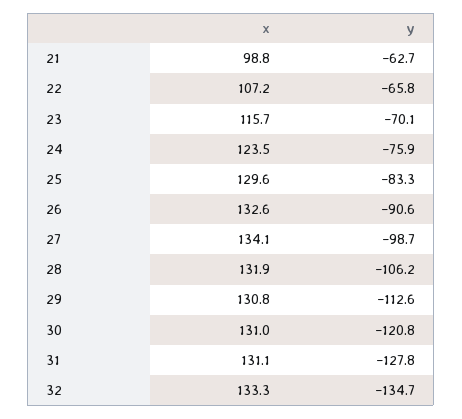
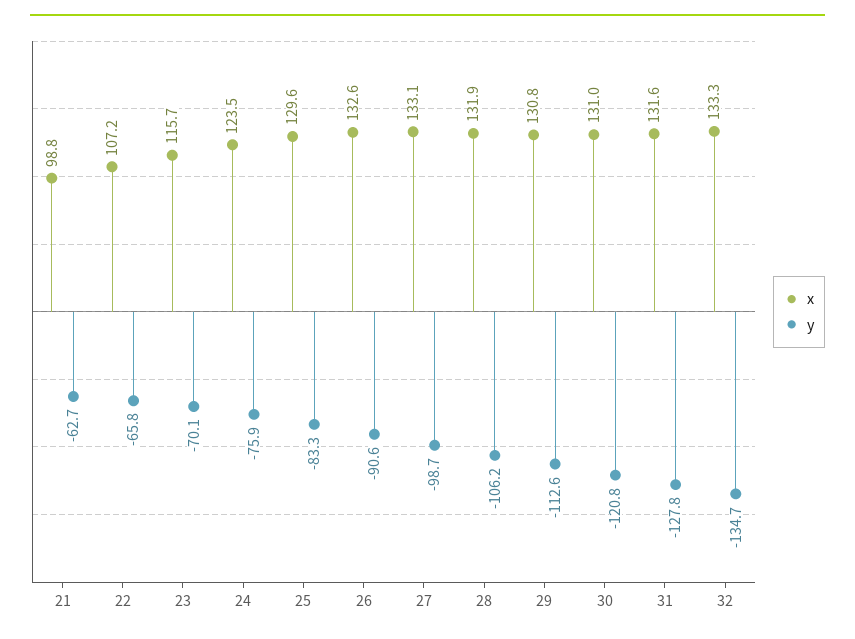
x, 27: 134.1 -> 133.1
x, 31: 131.1 -> 131.6

